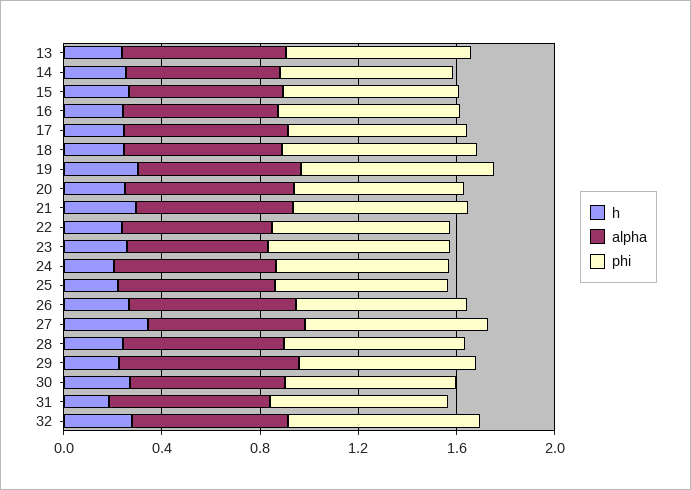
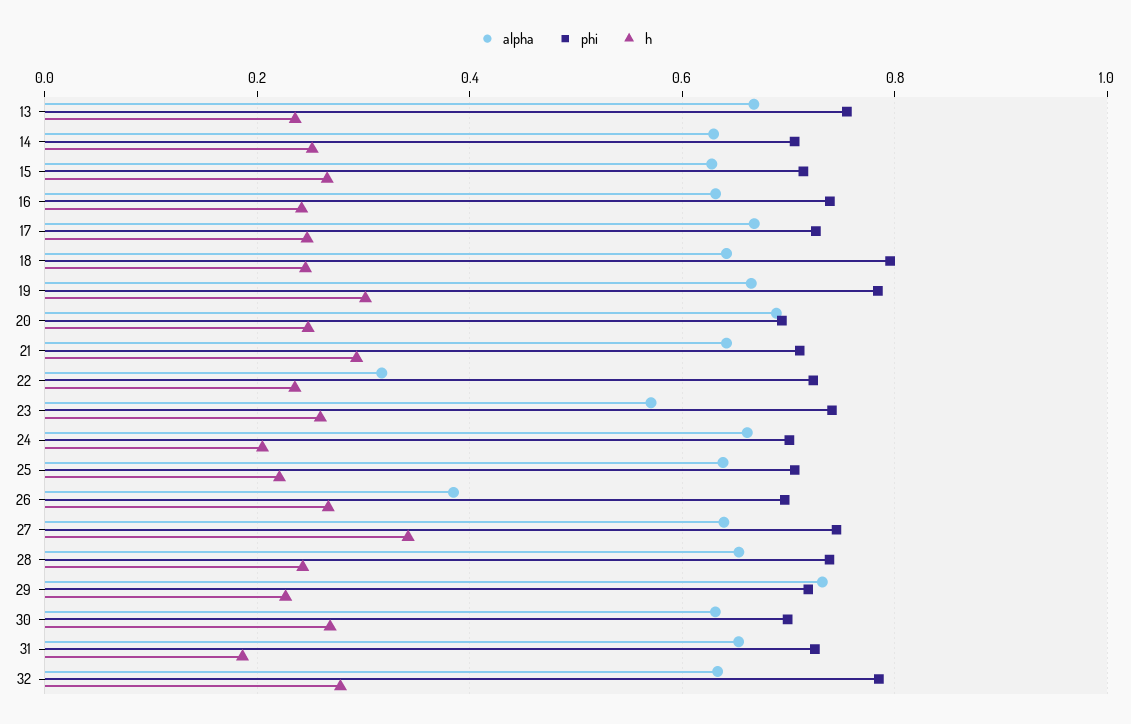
alpha, 22: 0.6 -> 0.32
alpha, 26: 0.7 -> 0.38

